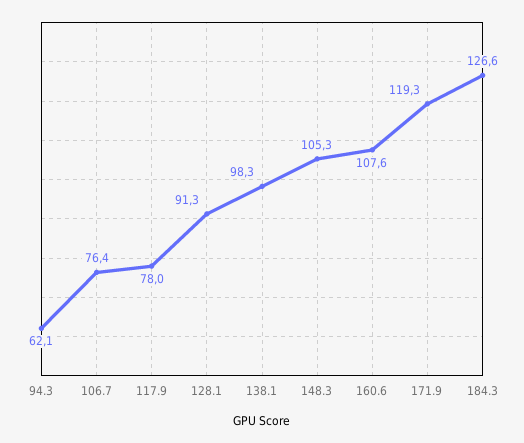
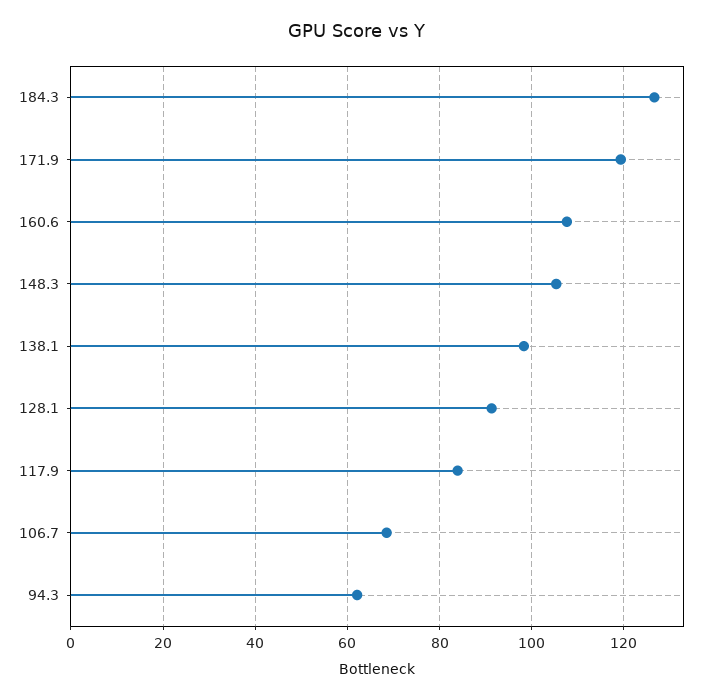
106.7: 76.4 -> 68
117.9: 78 -> 84

